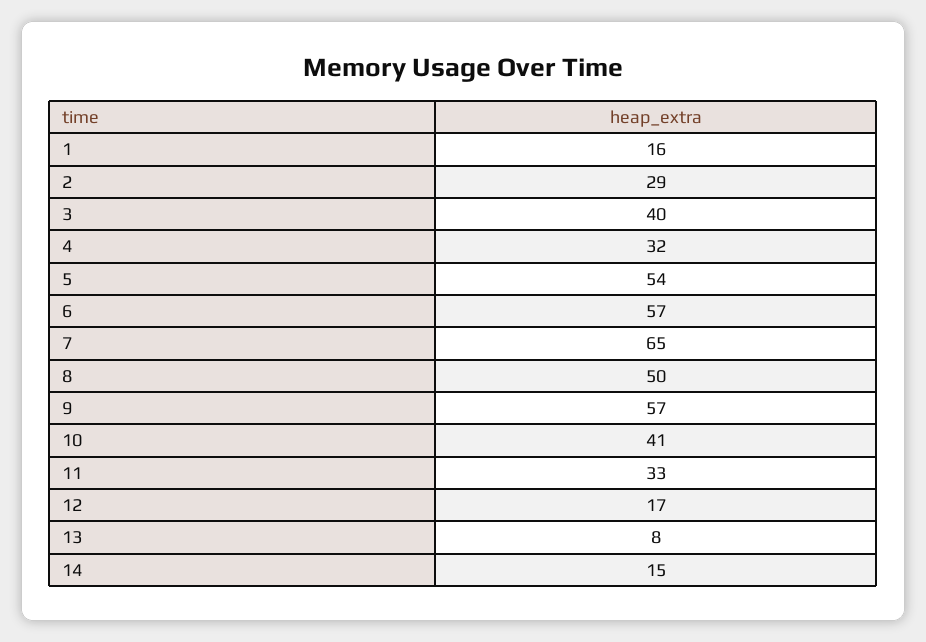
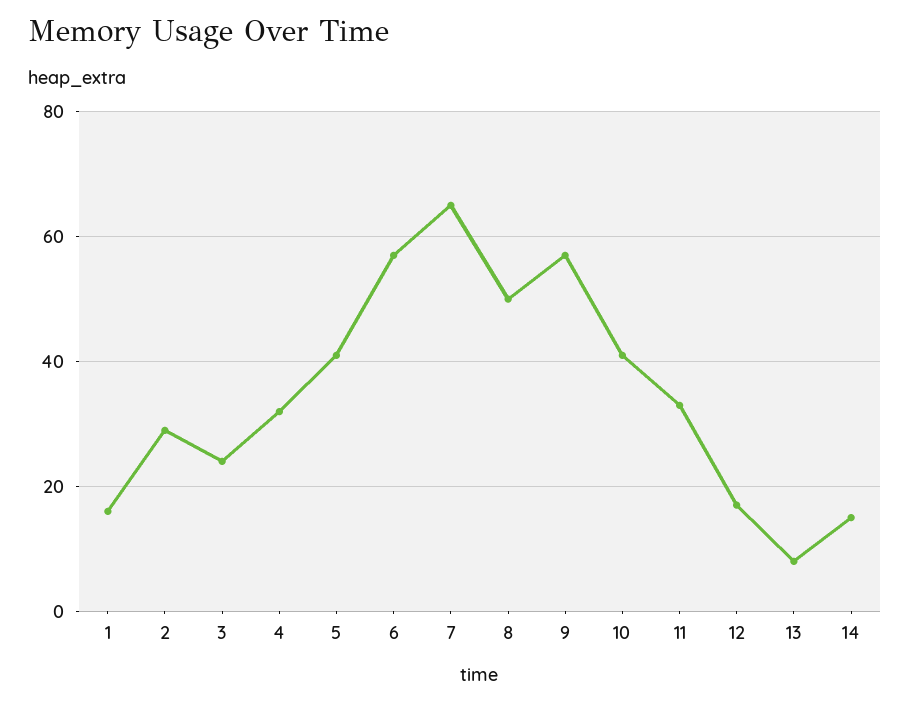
3: 40 -> 25
5: 54 -> 40

